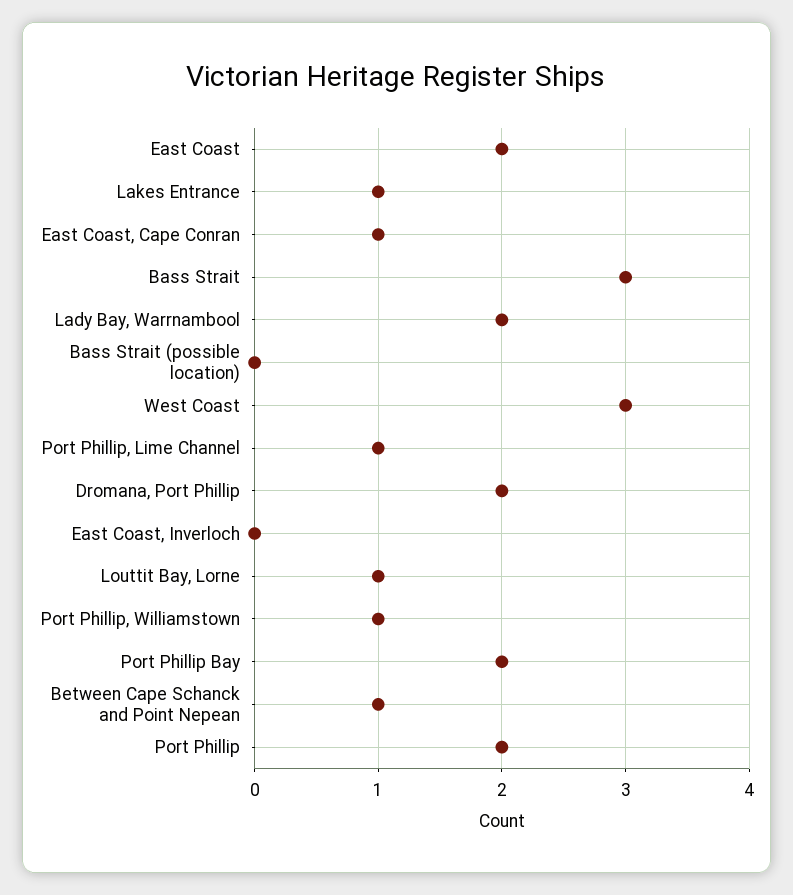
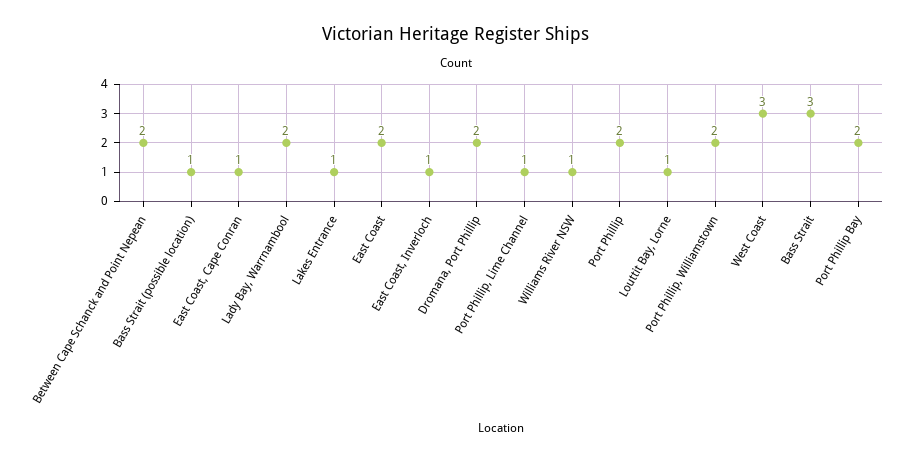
Bass Strait (possible location): 0 -> 1
East Coast, Inverloch: 0 -> 1
Port Phillip, Williamstown: 1 -> 2
Between Cape Schanck and Point Nepean: 1 -> 2
Williams River NSW: none -> 1

